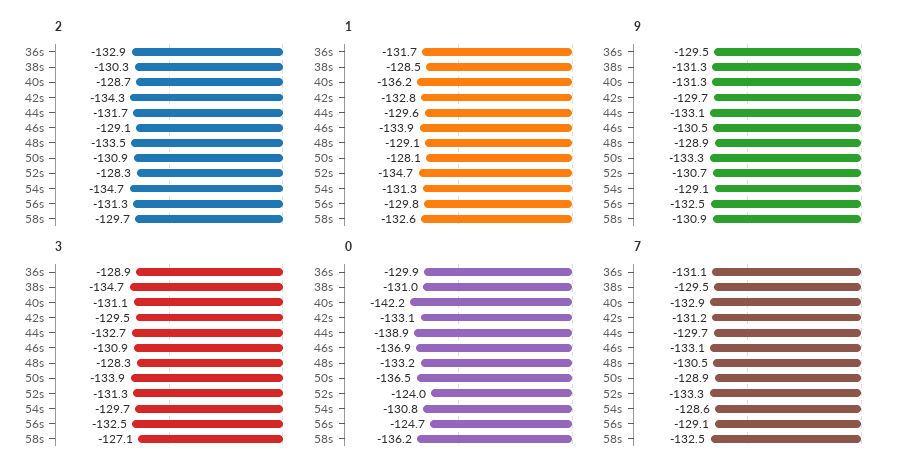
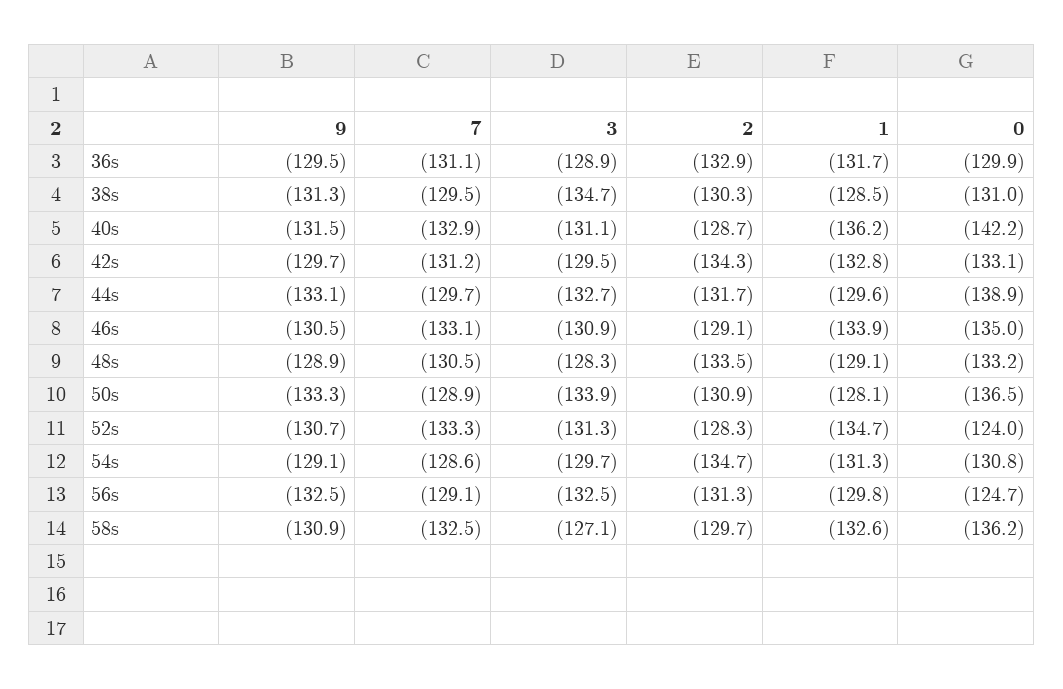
9, 40s: -131.3 -> -131.5
0, 46s: -136.9 -> -135

